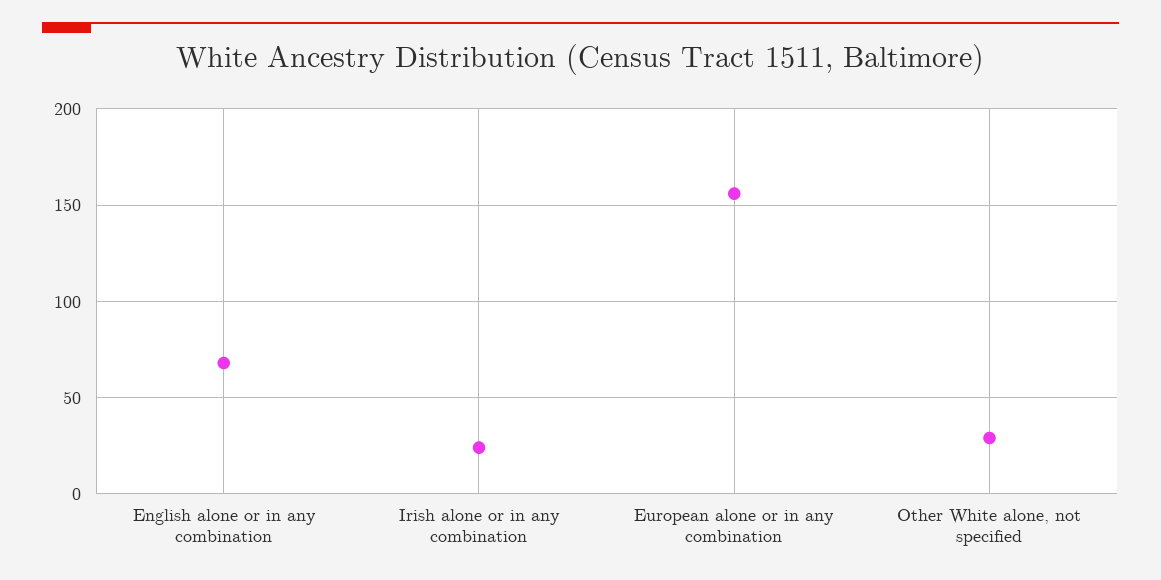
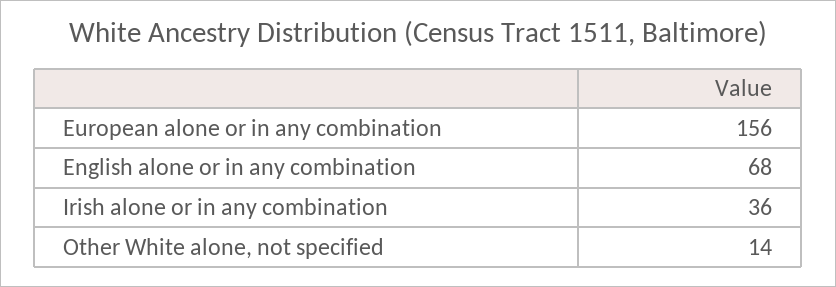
Irish alone or in any combination: 25 -> 36
Other White alone, not specified: 30 -> 14

